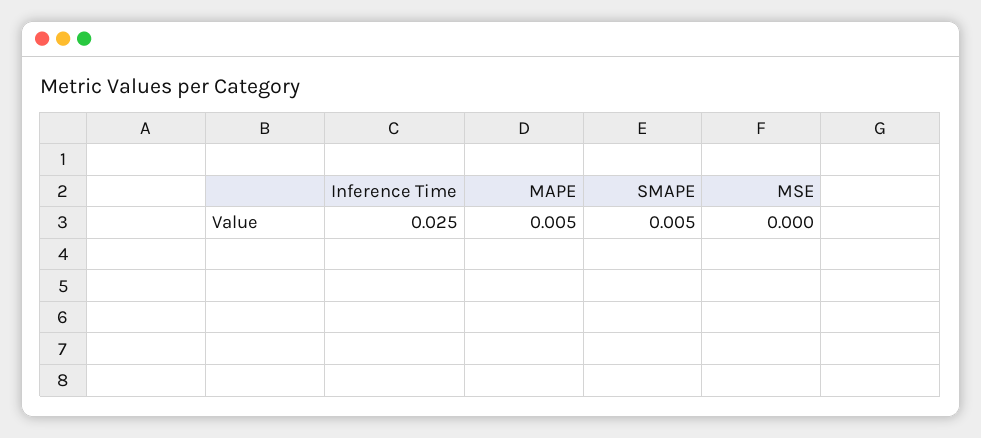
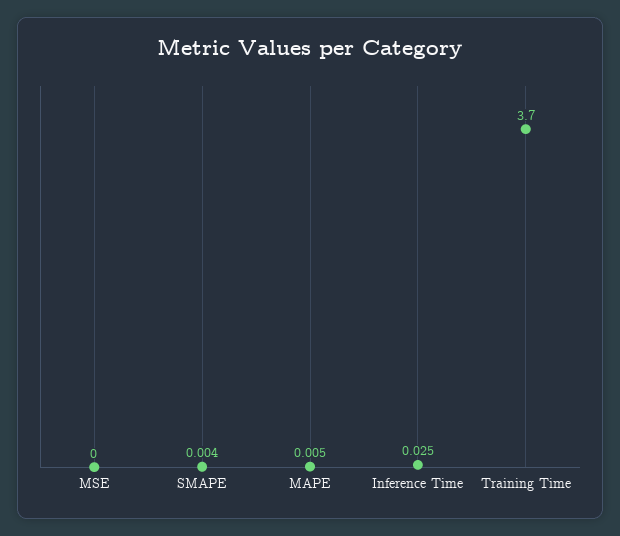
SMAPE: 0.005 -> 0.004
Training Time: none -> 3.7

